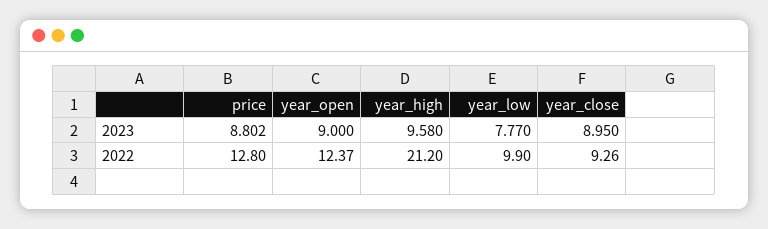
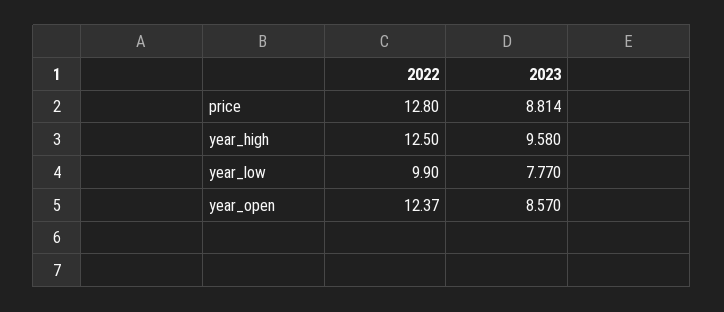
price, 2023: 8.802 -> 8.814
year_open, 2023: 9 -> 8.57
year_close, 2023: 8.95 -> none
year_high, 2022: 21.2 -> 12.5
year_close, 2022: 9.26 -> none

